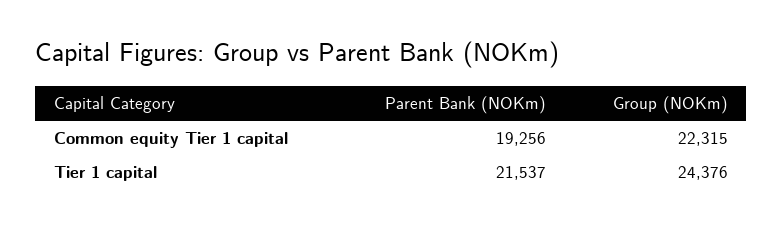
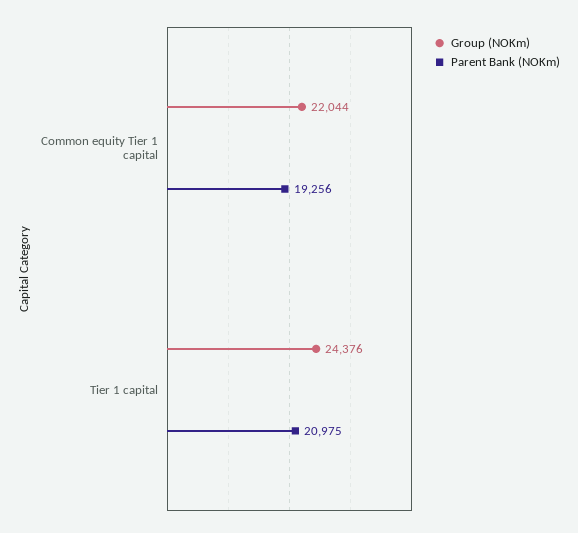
Group (NOKm), Common equity Tier 1 capital: 22315 -> 22044
Parent Bank (NOKm), Tier 1 capital: 21537 -> 20975

